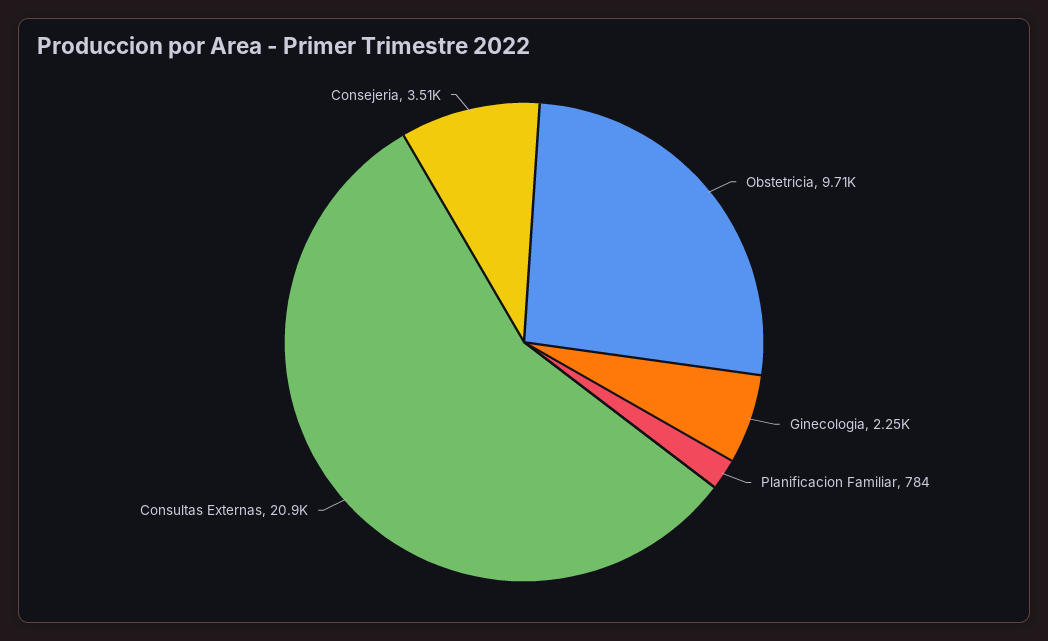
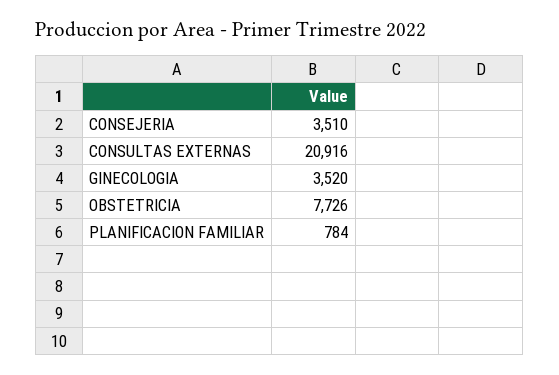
Obstetricia: 9710 -> 7726
Ginecologia: 2250 -> 3520

